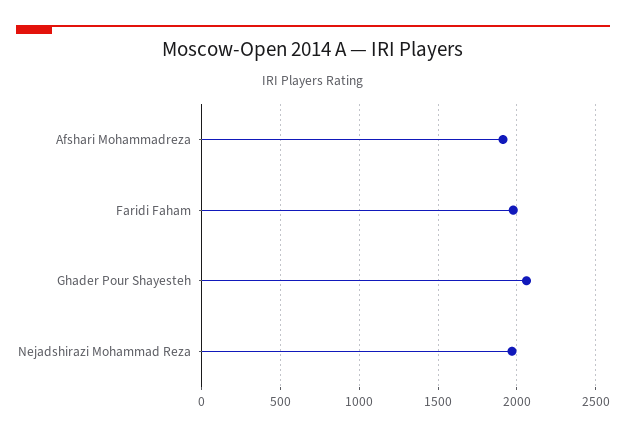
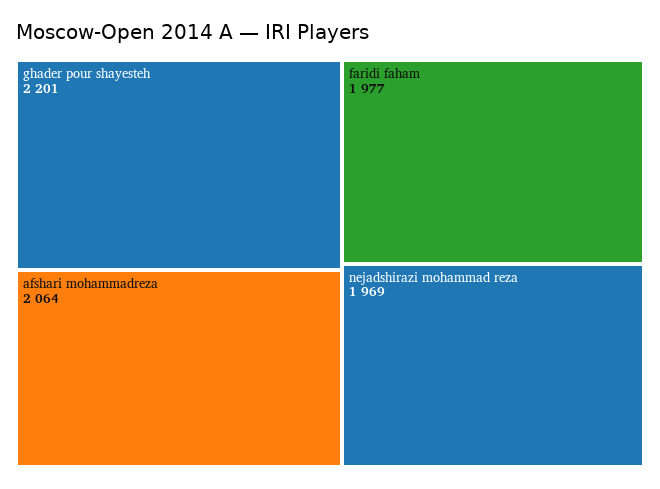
Afshari Mohammadreza: 1900 -> 2064
Ghader Pour Shayesteh: 2050 -> 2201

